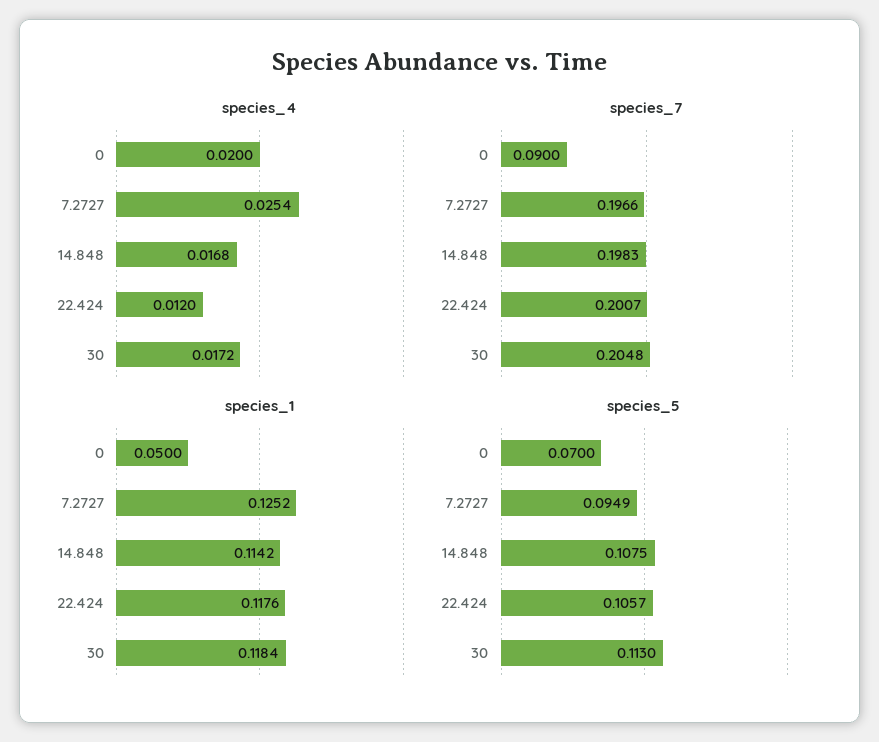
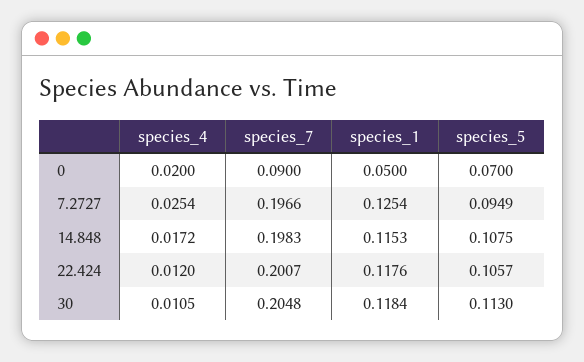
species_4, 14.848: 0.0168 -> 0.0172
species_4, 30: 0.0172 -> 0.0105
species_1, 7.2727: 0.1252 -> 0.1254
species_1, 14.848: 0.1142 -> 0.1153

